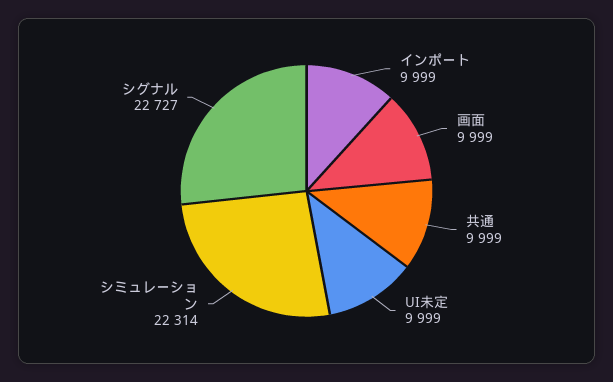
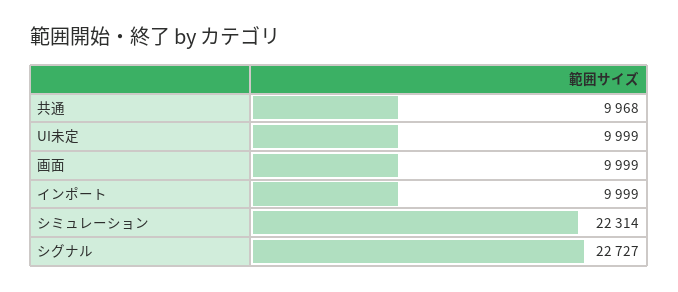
共通: 9999 -> 9968

